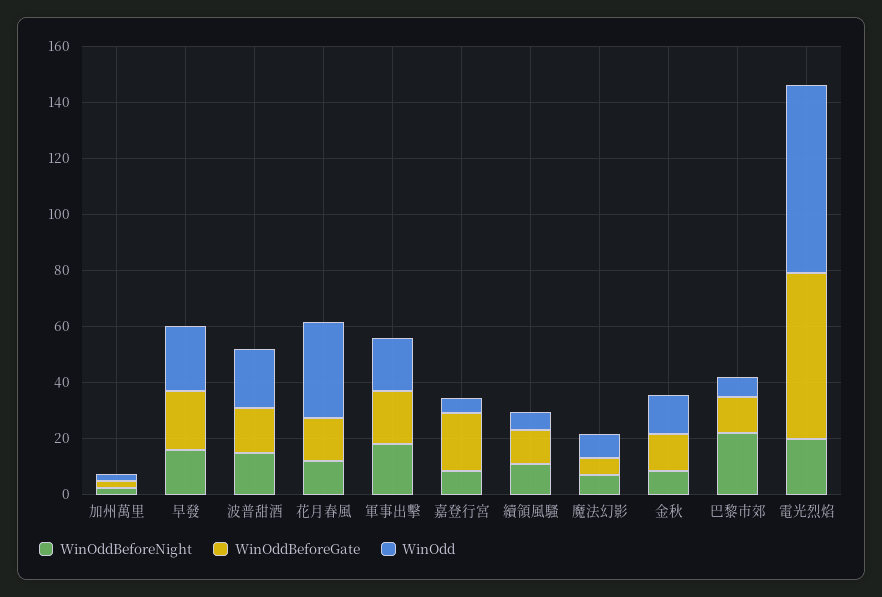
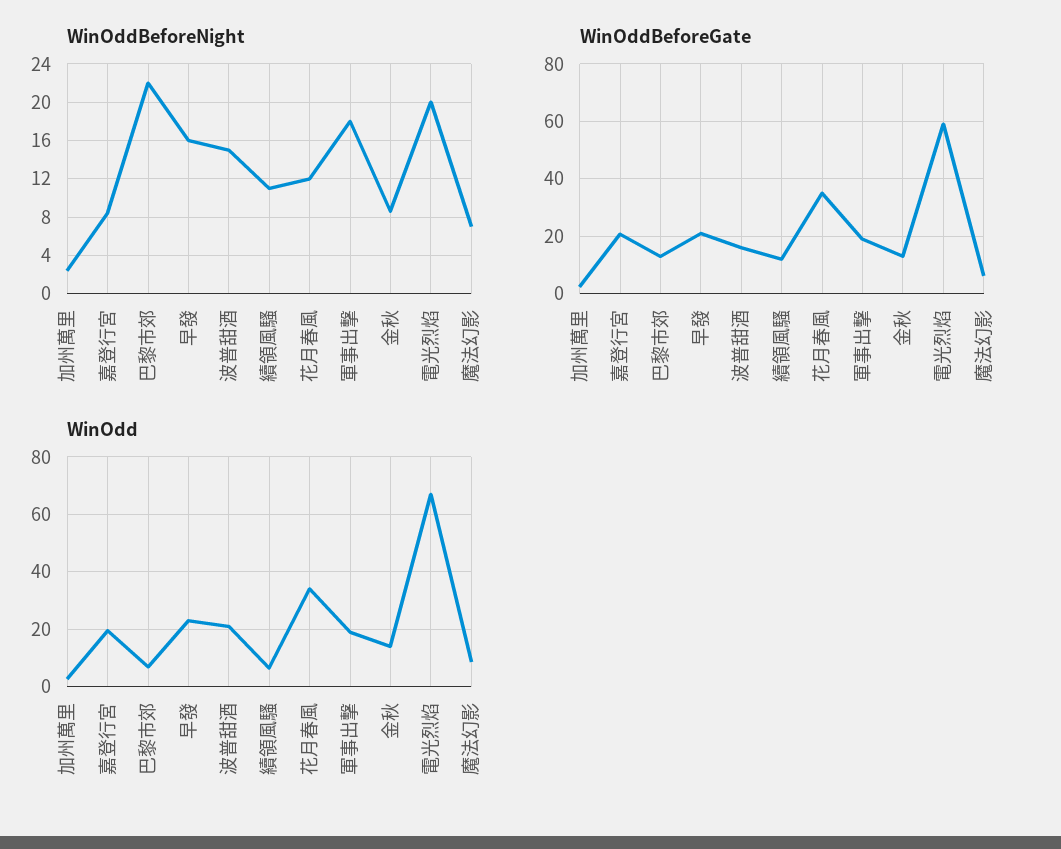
WinOddBeforeGate, 花月春風: 15 -> 35
WinOdd, 嘉登行宮: 5 -> 20

